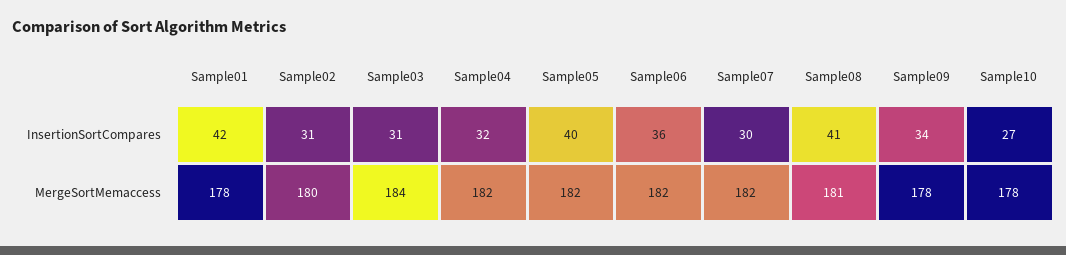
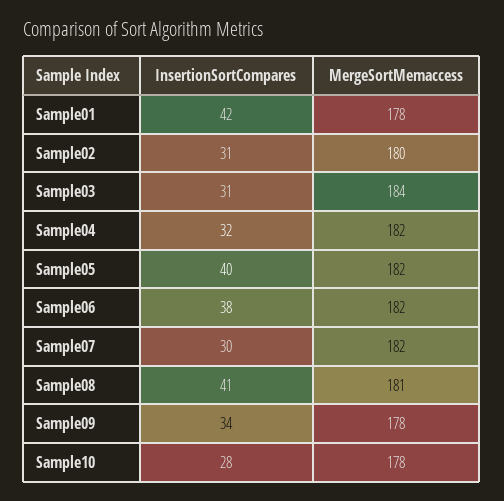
Sample06, InsertionSortCompares: 36 -> 38
Sample10, InsertionSortCompares: 27 -> 28

